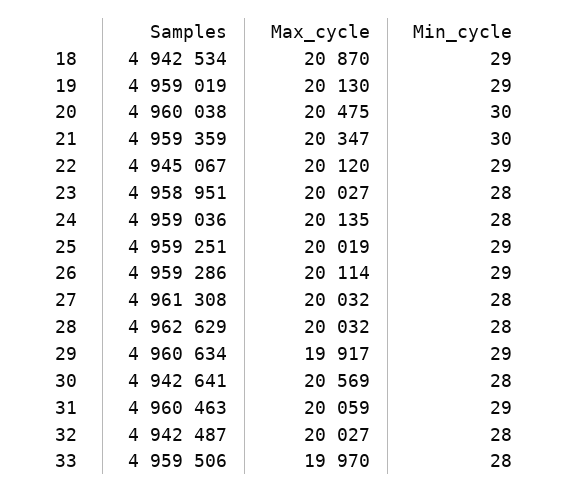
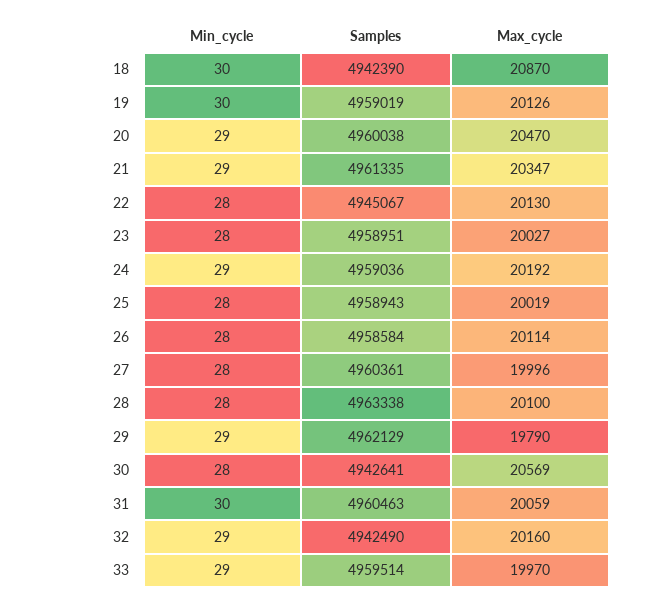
Samples, 18: 4942534 -> 4942390
Min_cycle, 18: 29 -> 30
Max_cycle, 19: 20130 -> 20126
Min_cycle, 19: 29 -> 30
Max_cycle, 20: 20475 -> 20470
Min_cycle, 20: 30 -> 29
Samples, 21: 4959359 -> 4961335
Min_cycle, 21: 30 -> 29
Max_cycle, 22: 20120 -> 20130
Min_cycle, 22: 29 -> 28
Max_cycle, 24: 20135 -> 20192
Min_cycle, 24: 28 -> 29
Samples, 25: 4959251 -> 4958943
Min_cycle, 25: 29 -> 28
Samples, 26: 4959286 -> 4958584
Min_cycle, 26: 29 -> 28
Samples, 27: 4961308 -> 4960361
Max_cycle, 27: 20032 -> 19996
Samples, 28: 4962629 -> 4963338
Max_cycle, 28: 20032 -> 20100
Samples, 29: 4960634 -> 4962129
Max_cycle, 29: 19917 -> 19790
Min_cycle, 31: 29 -> 30
Samples, 32: 4942487 -> 4942490
Max_cycle, 32: 20027 -> 20160
Min_cycle, 32: 28 -> 29
Samples, 33: 4959506 -> 4959514
Min_cycle, 33: 28 -> 29

